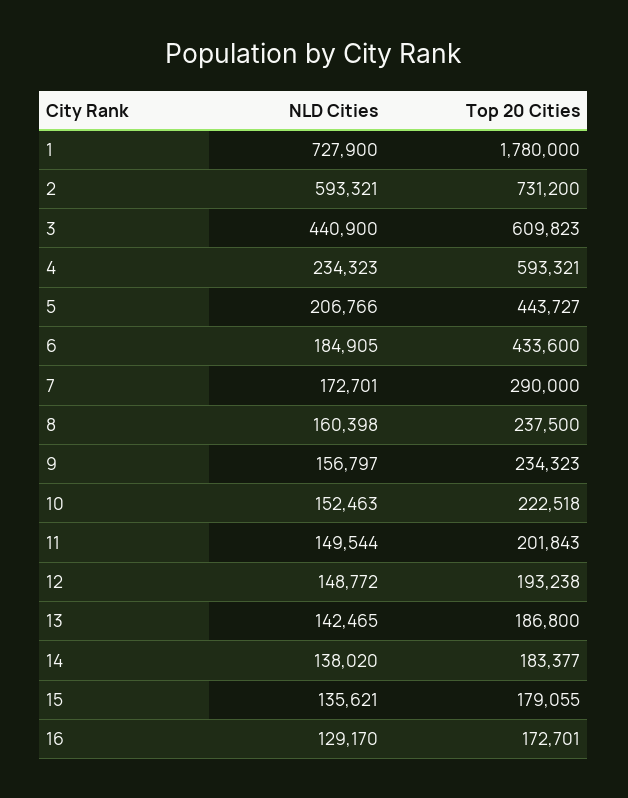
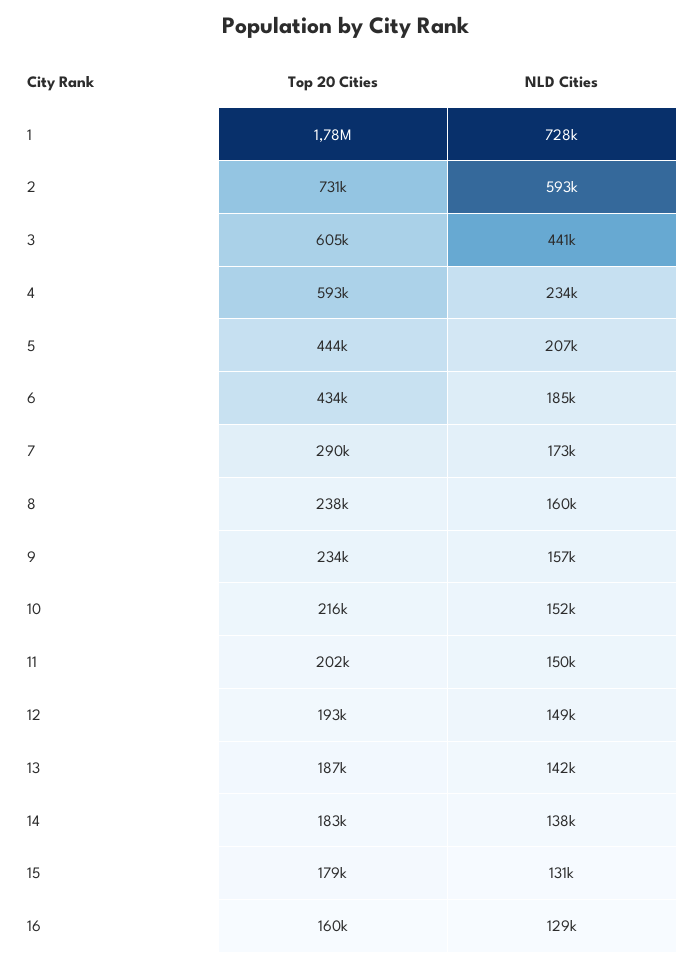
Top 20 Cities, 3: 609823 -> 605000
Top 20 Cities, 10: 222518 -> 216000
NLD Cities, 15: 135621 -> 131000
Top 20 Cities, 16: 172701 -> 160000

